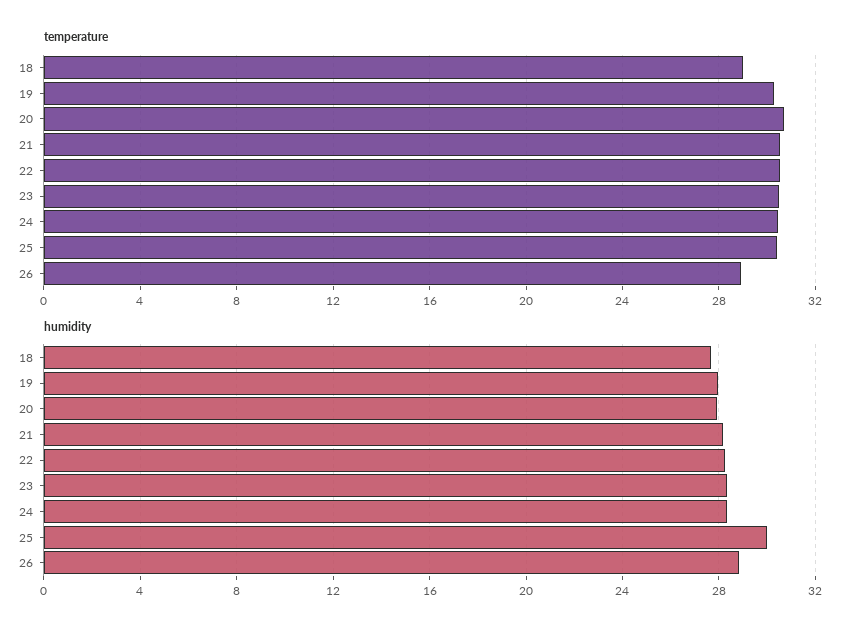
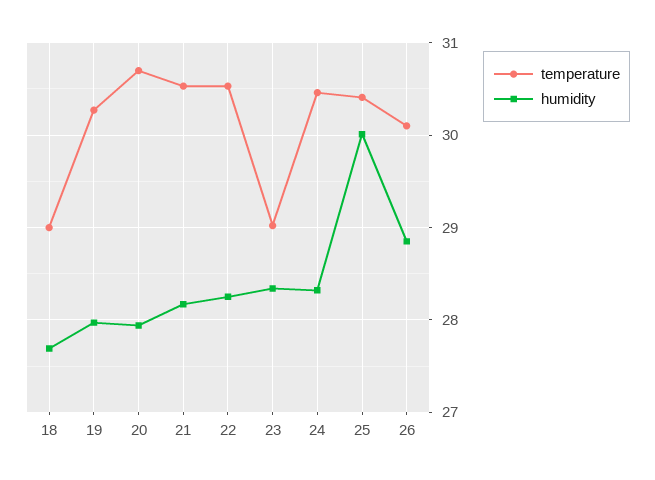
temperature, 23: 30.5 -> 29
temperature, 26: 29 -> 30.1

